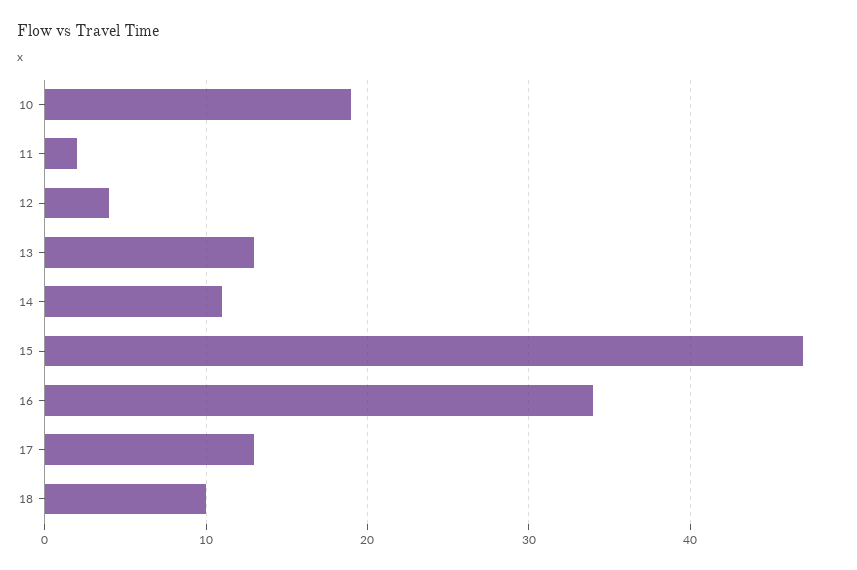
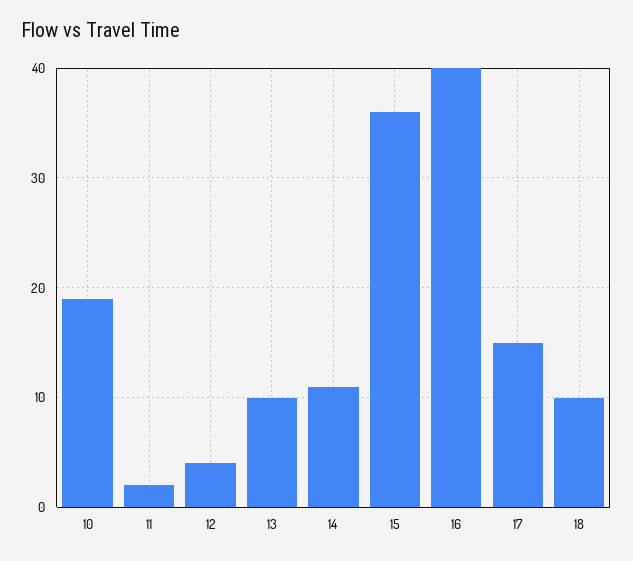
13: 13 -> 10
15: 47 -> 36
16: 34 -> 40
17: 13 -> 15

